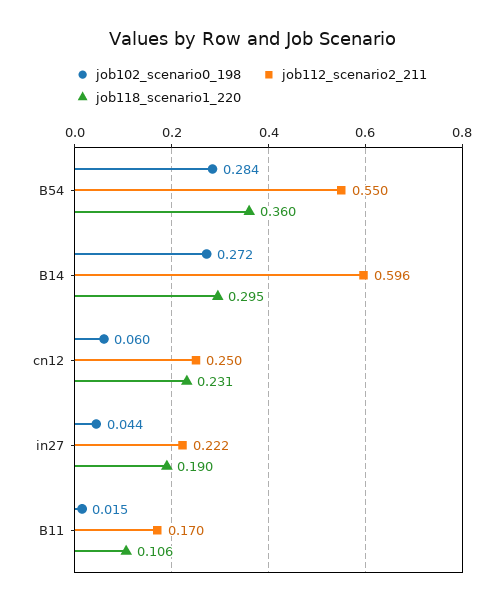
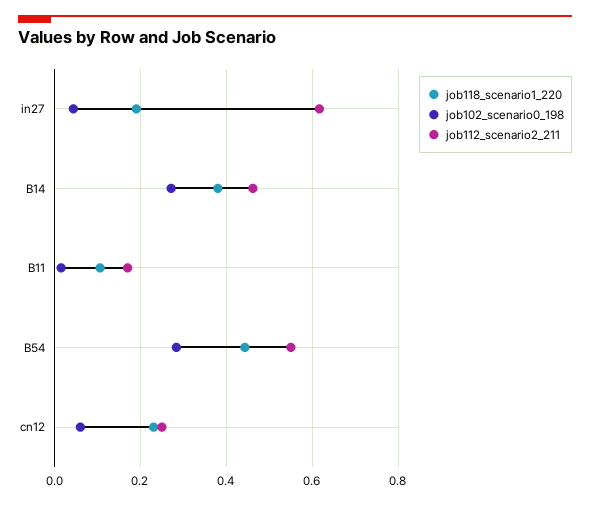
job118_scenario1_220, B54: 0.36 -> 0.44
job112_scenario2_211, B14: 0.596 -> 0.46
job118_scenario1_220, B14: 0.295 -> 0.38
job112_scenario2_211, in27: 0.222 -> 0.62

